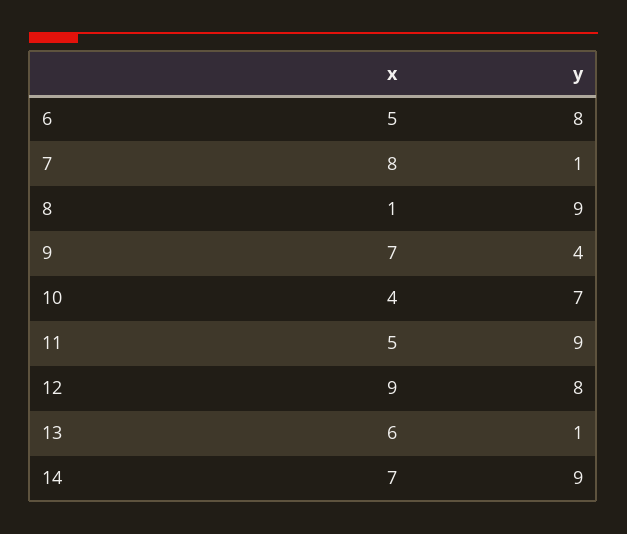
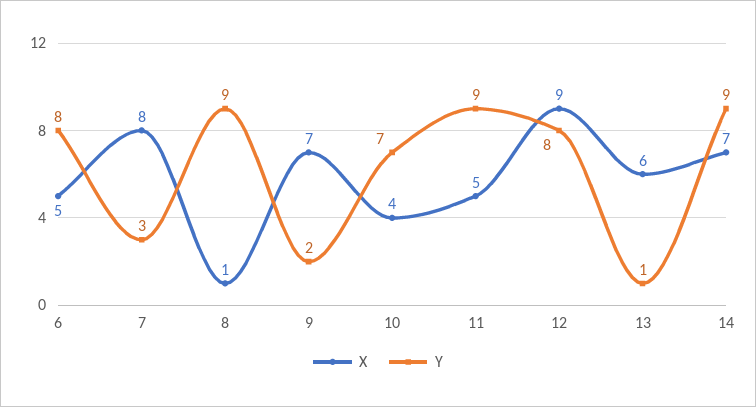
y, 7: 1 -> 3
y, 9: 4 -> 2

